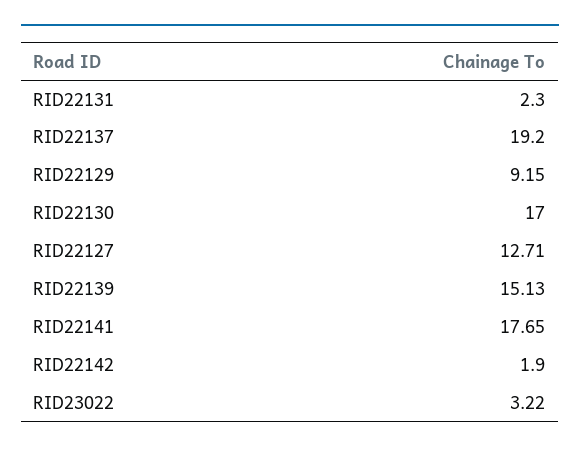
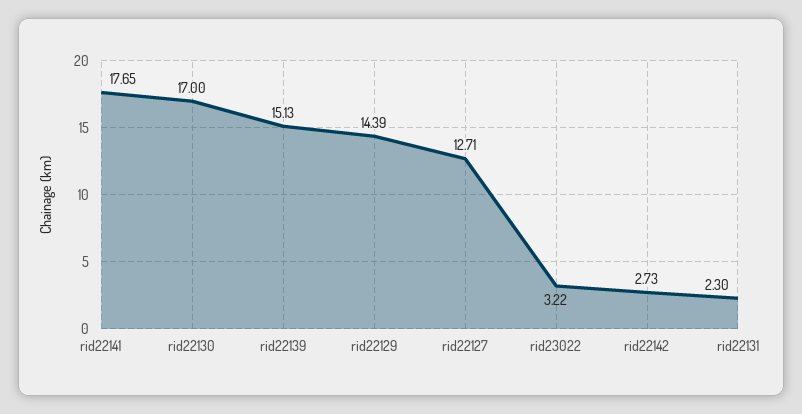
RID22137: 19.2 -> none
RID22129: 9.15 -> 14.39
RID22142: 1.9 -> 2.73

